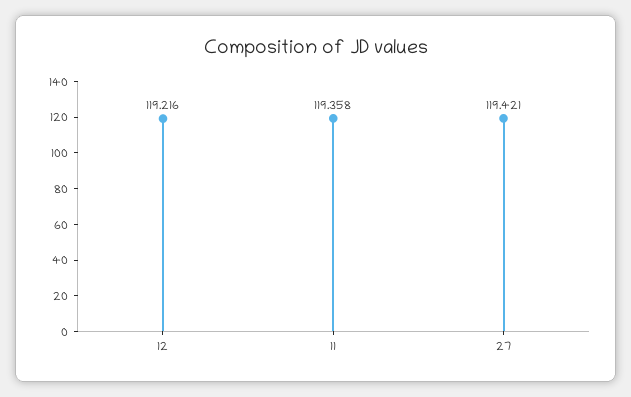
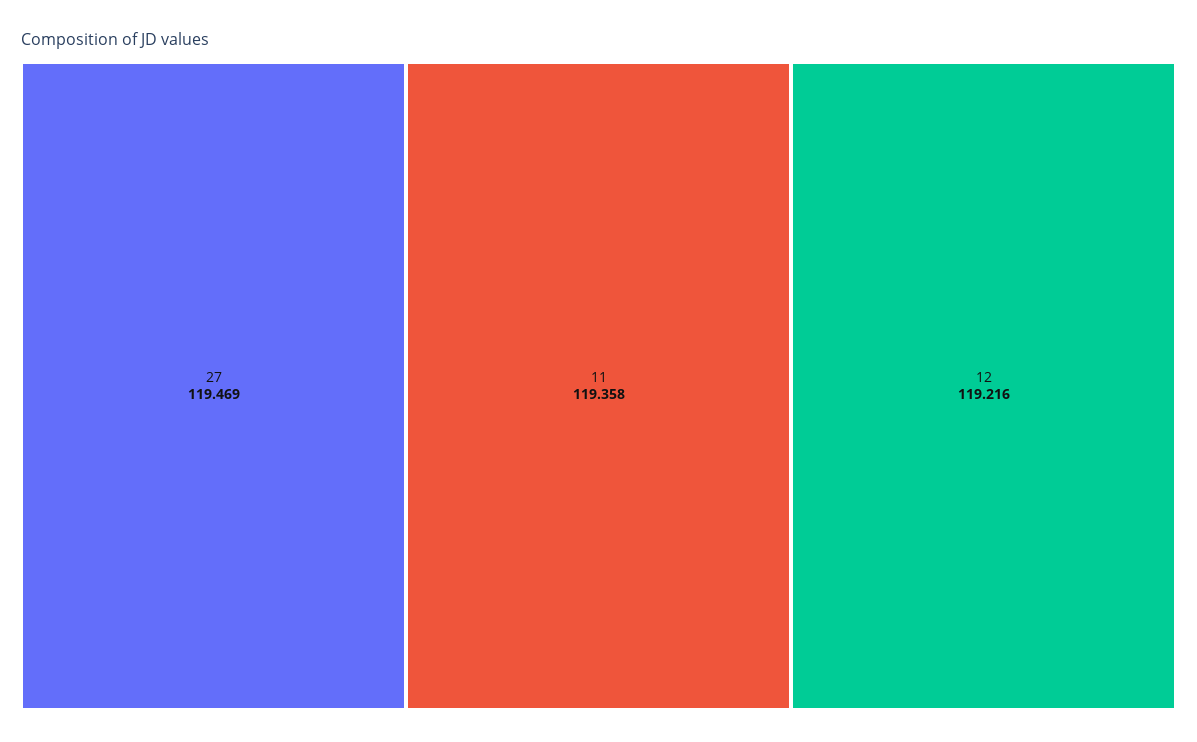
27: 119.421 -> 119.469

